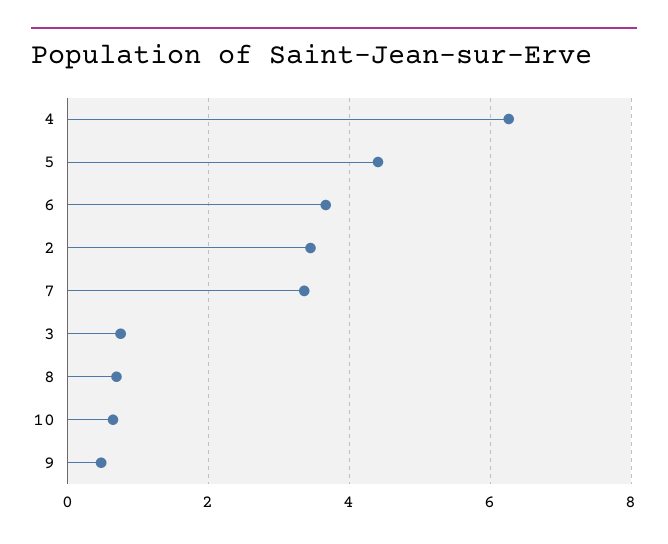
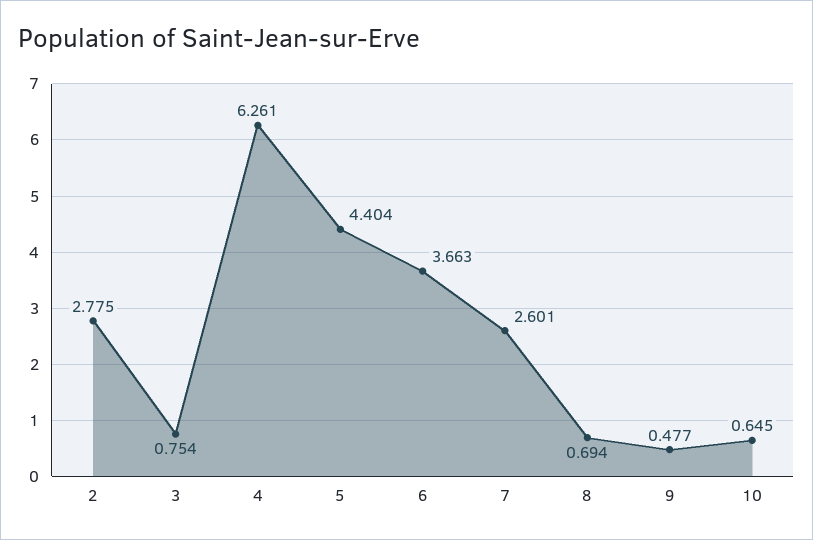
2: 3.4 -> 2.775
7: 3.4 -> 2.601

